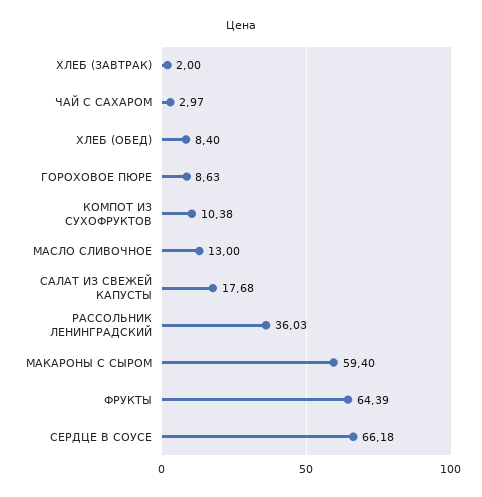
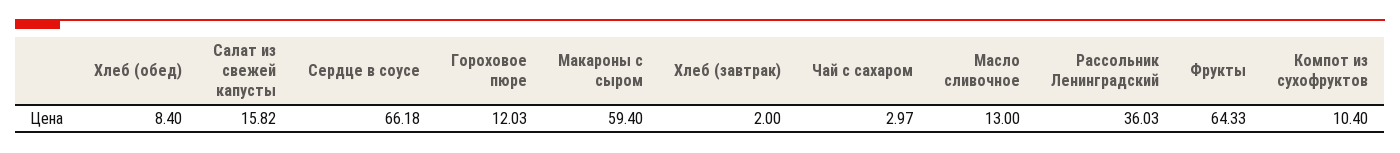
ГОРОХОВОЕ ПЮРЕ: 8.63 -> 12.03
КОМПОТ ИЗ СУХОФРУКТОВ: 10.38 -> 10.4
САЛАТ ИЗ СВЕЖЕЙ КАПУСТЫ: 17.68 -> 15.82
ФРУКТЫ: 64.39 -> 64.33

